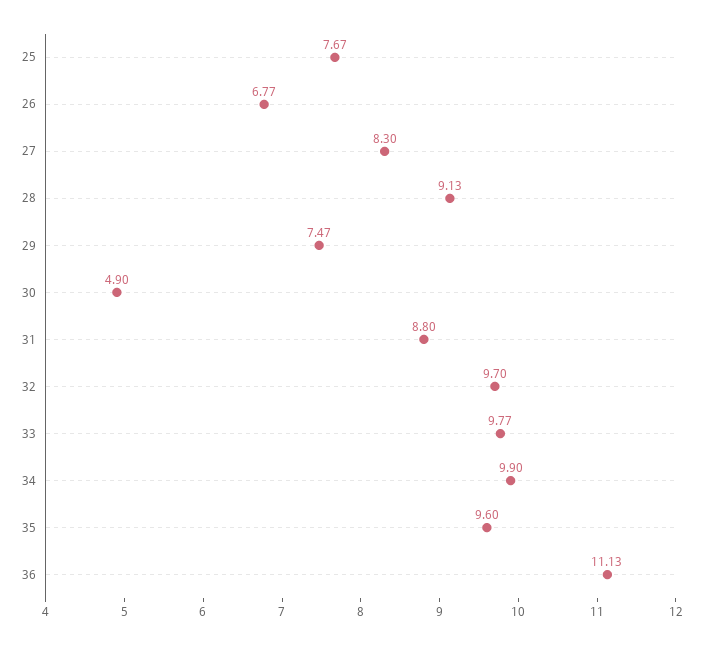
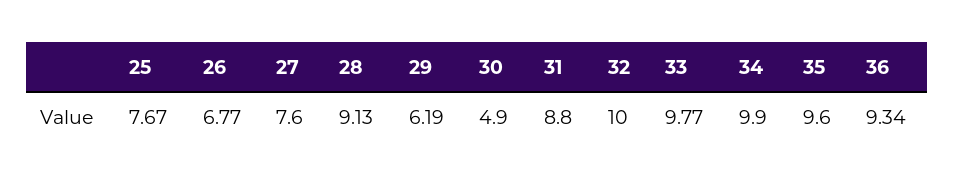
27: 8.3 -> 7.6
29: 7.47 -> 6.19
32: 9.7 -> 10
36: 11.13 -> 9.34

